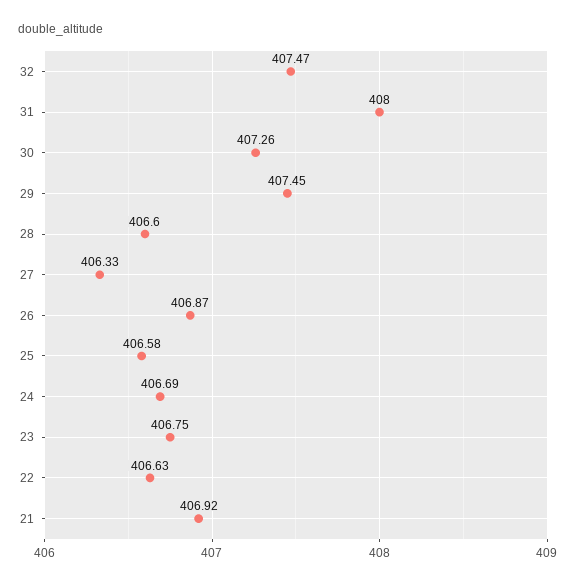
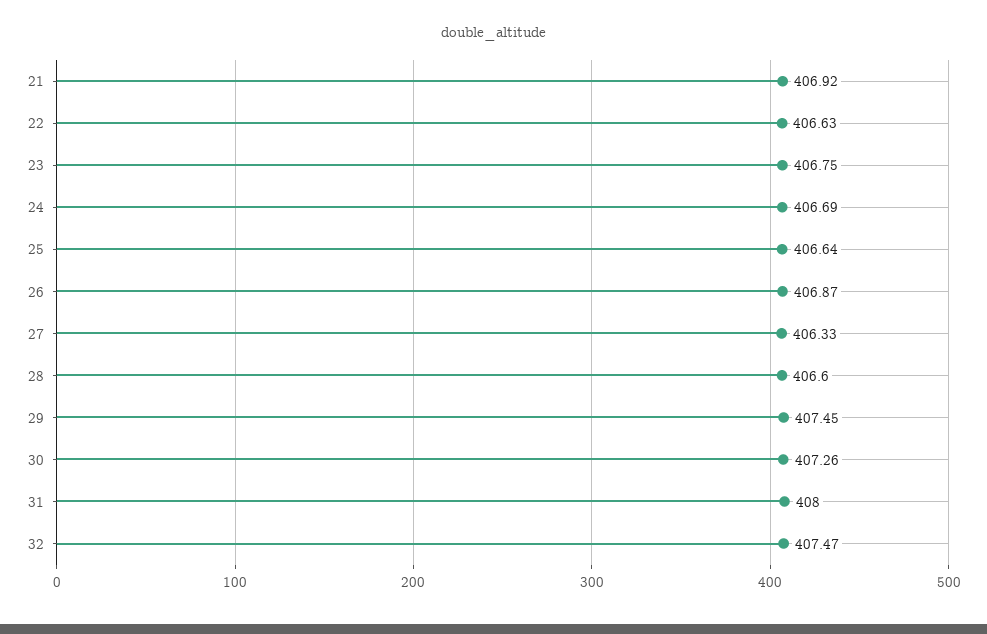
25: 406.58 -> 406.64

